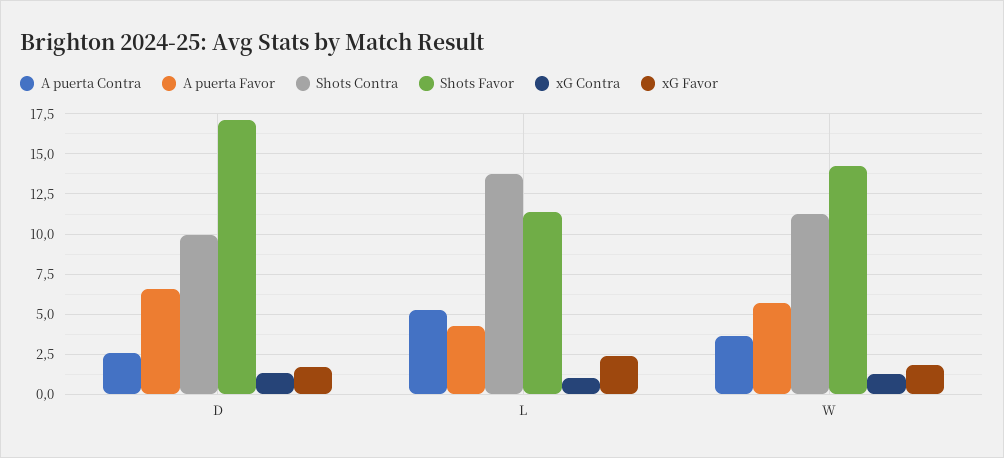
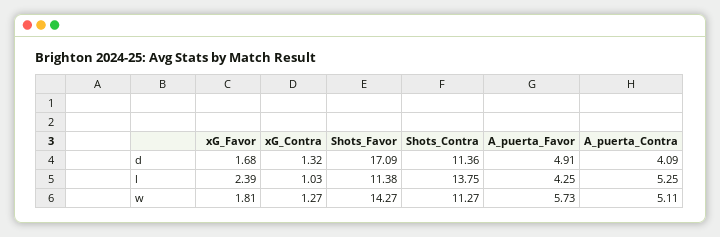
A puerta Contra, D: 2.5 -> 4.09
A puerta Favor, D: 6.5 -> 4.91
Shots Contra, D: 10 -> 11.36
A puerta Contra, W: 3.5 -> 5.11

